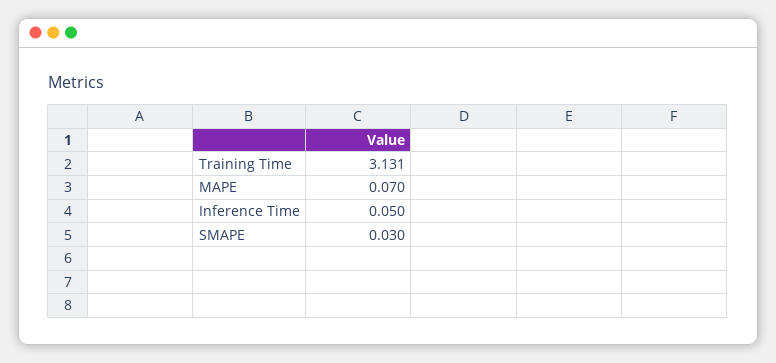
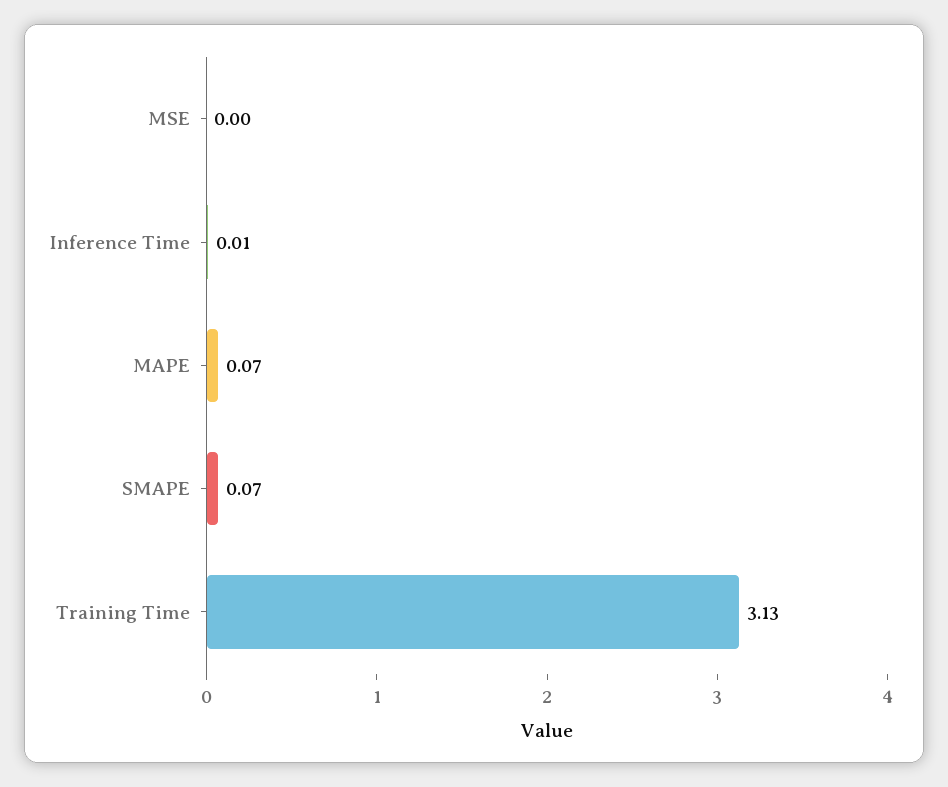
Inference Time: 0.05 -> 0.01
SMAPE: 0.03 -> 0.07
MSE: none -> 0

